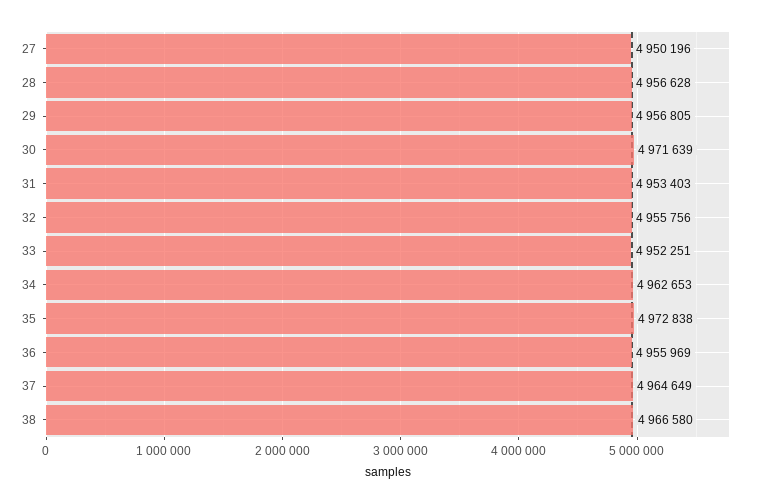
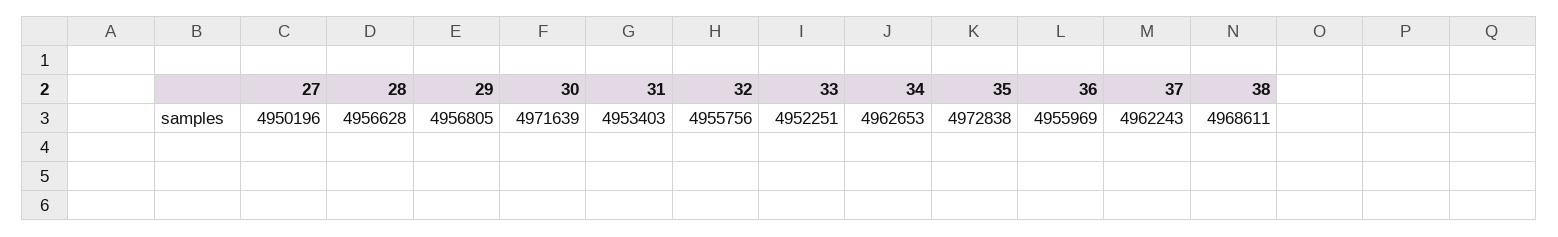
37: 4964649 -> 4962243
38: 4966580 -> 4968611

